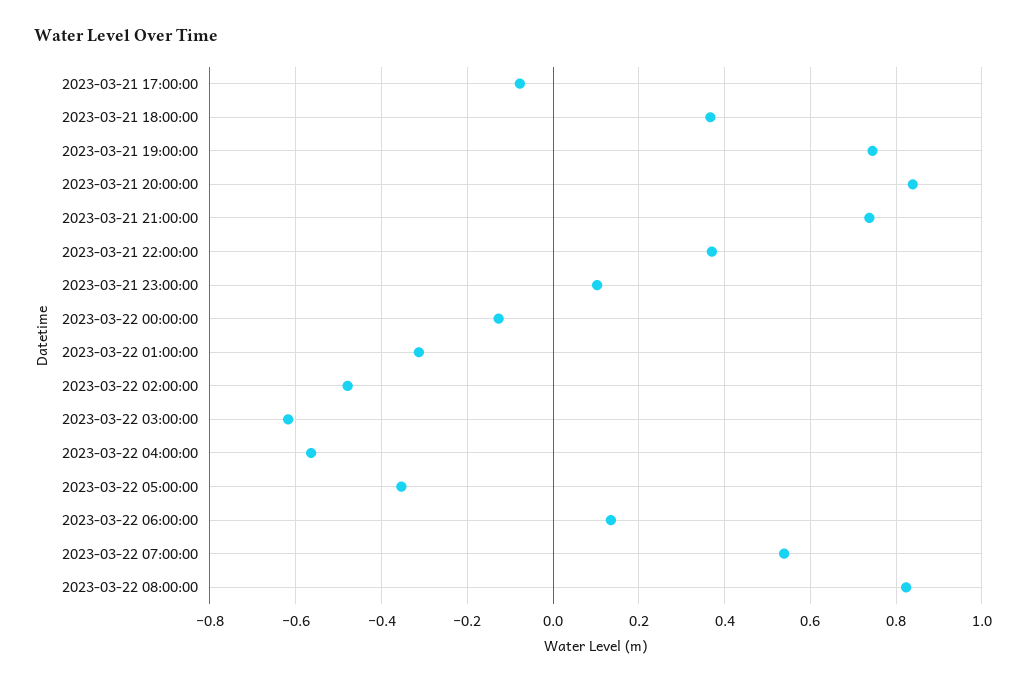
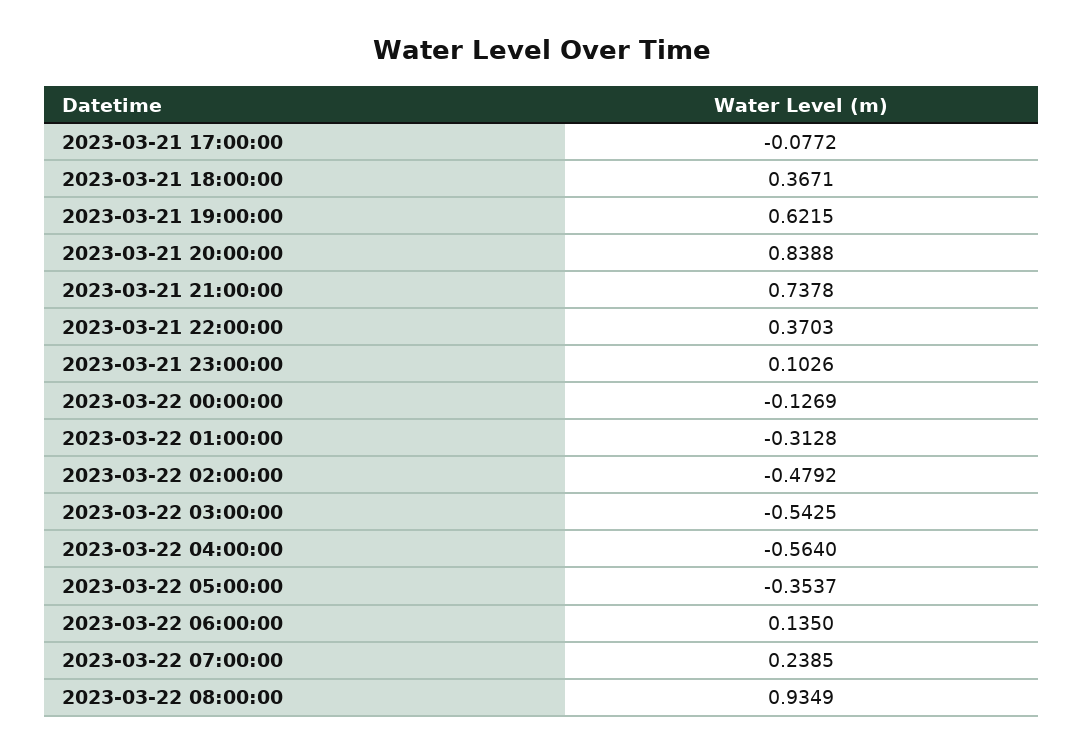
2023-03-21 19:00:00: 0.74 -> 0.6215
2023-03-22 03:00:00: -0.62 -> -0.5425
2023-03-22 07:00:00: 0.54 -> 0.2385
2023-03-22 08:00:00: 0.82 -> 0.9349

